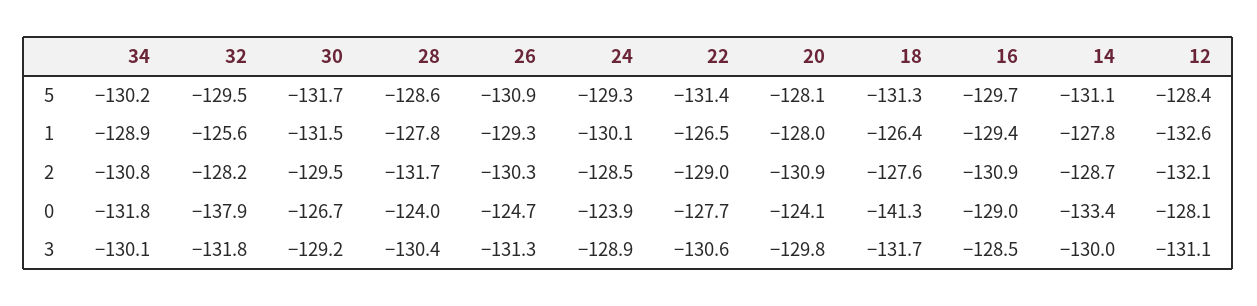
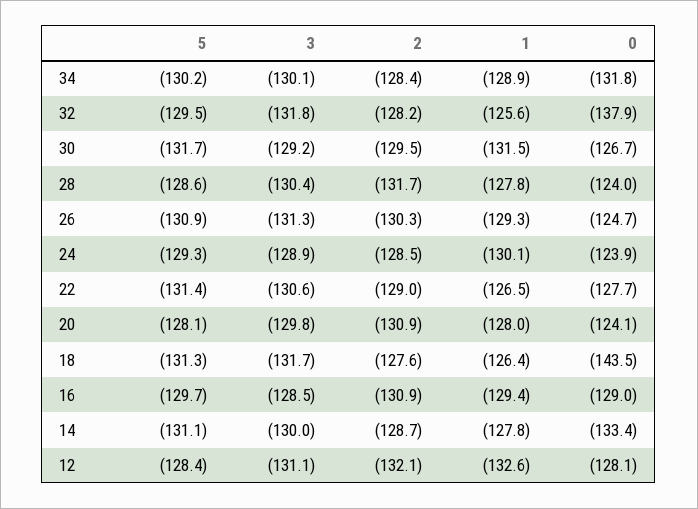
34, 2: -130.8 -> -128.4
18, 0: -141.3 -> -143.5

